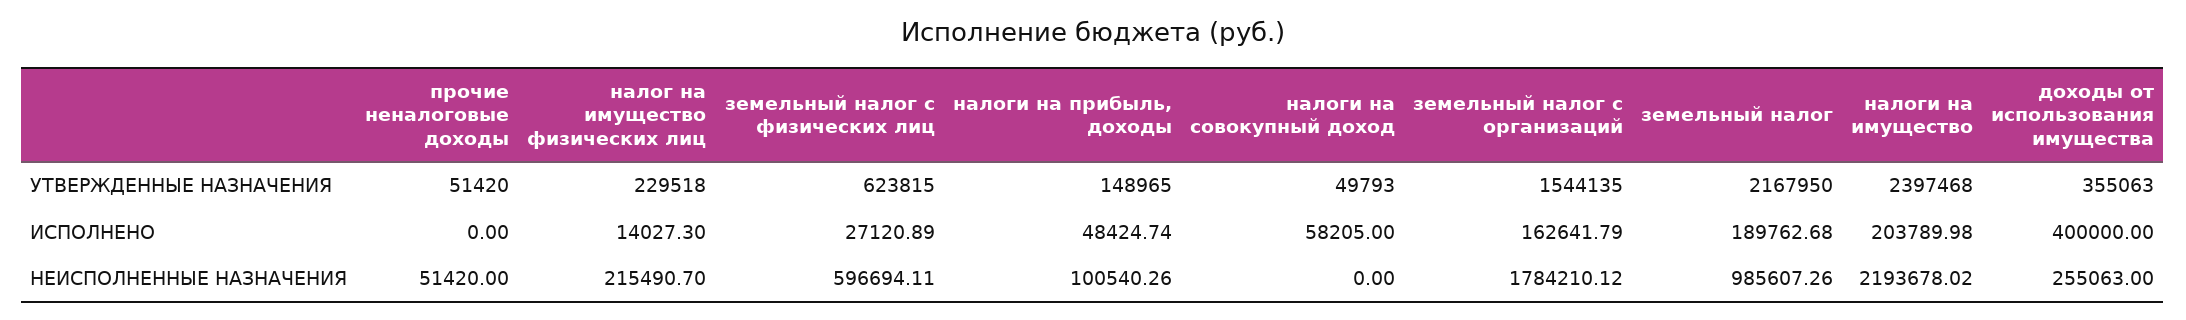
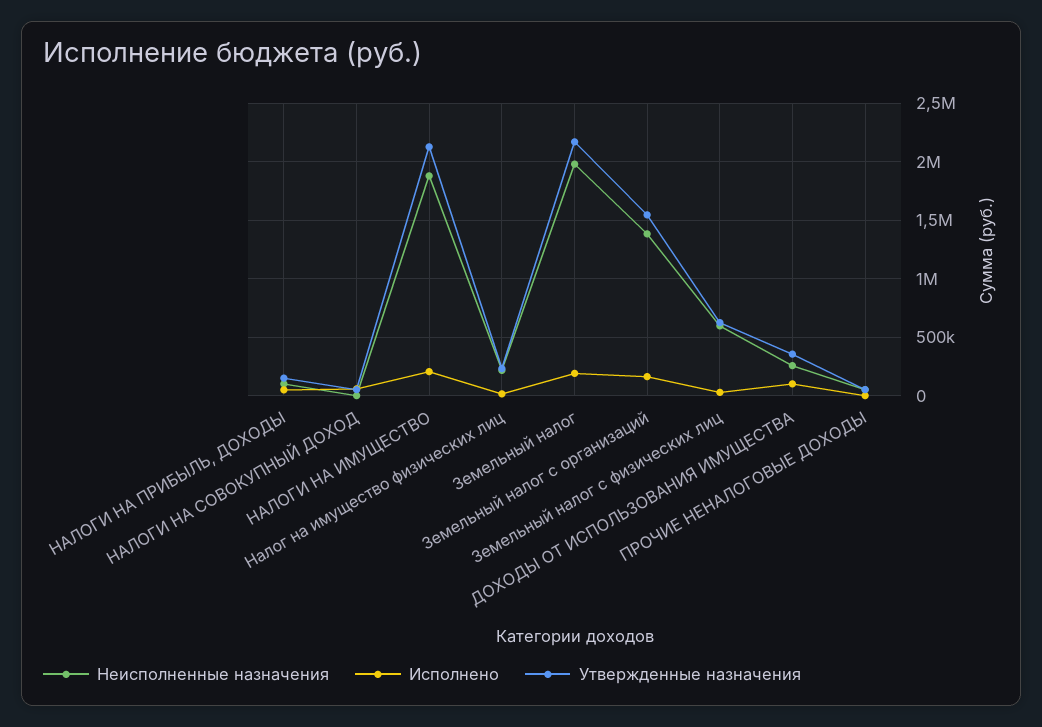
УТВЕРЖДЕННЫЕ НАЗНАЧЕНИЯ, налоги на имущество: 2397468 -> 2100000
ИСПОЛНЕНО, доходы от использования имущества: 400000 -> 100000
НЕИСПОЛНЕННЫЕ НАЗНАЧЕНИЯ, земельный налог с организаций: 1784210.12 -> 1400000
НЕИСПОЛНЕННЫЕ НАЗНАЧЕНИЯ, земельный налог: 985607.26 -> 2000000
НЕИСПОЛНЕННЫЕ НАЗНАЧЕНИЯ, налоги на имущество: 2193678.02 -> 1900000

